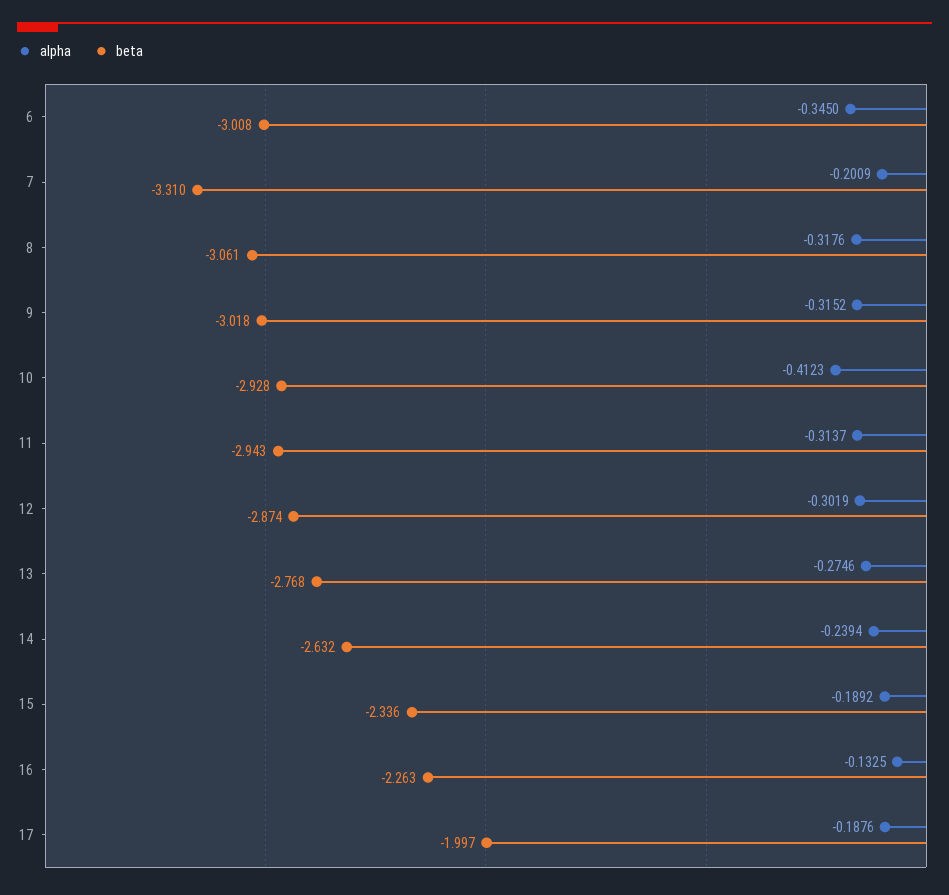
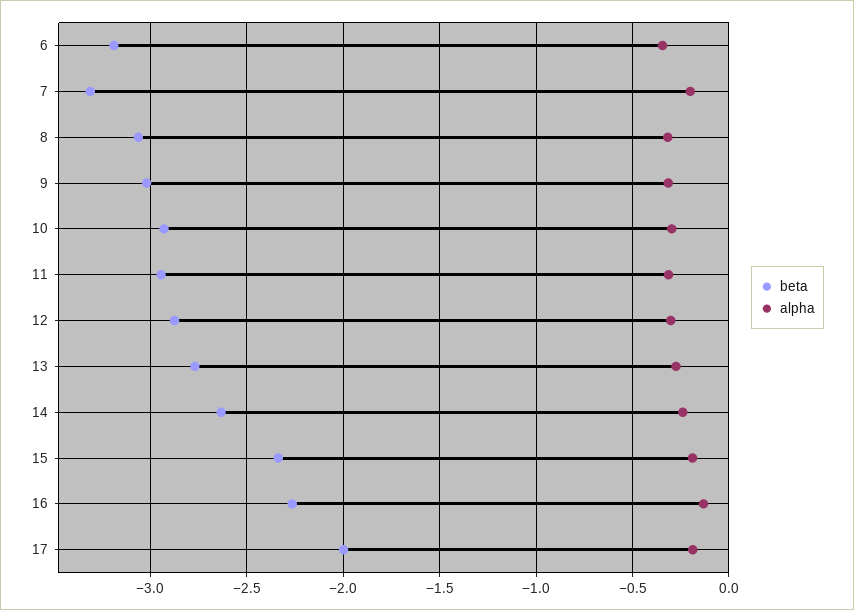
beta, 6: -3.008 -> -3.2
alpha, 10: -0.4123 -> -0.3

